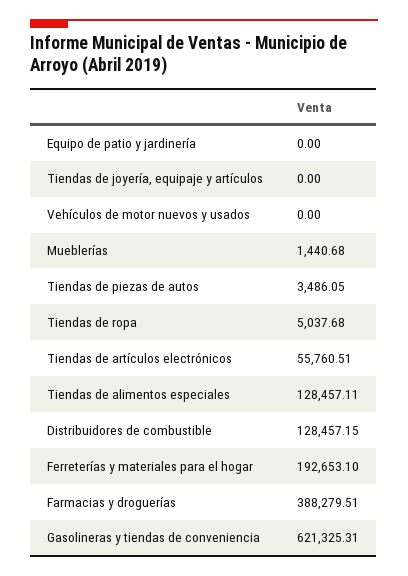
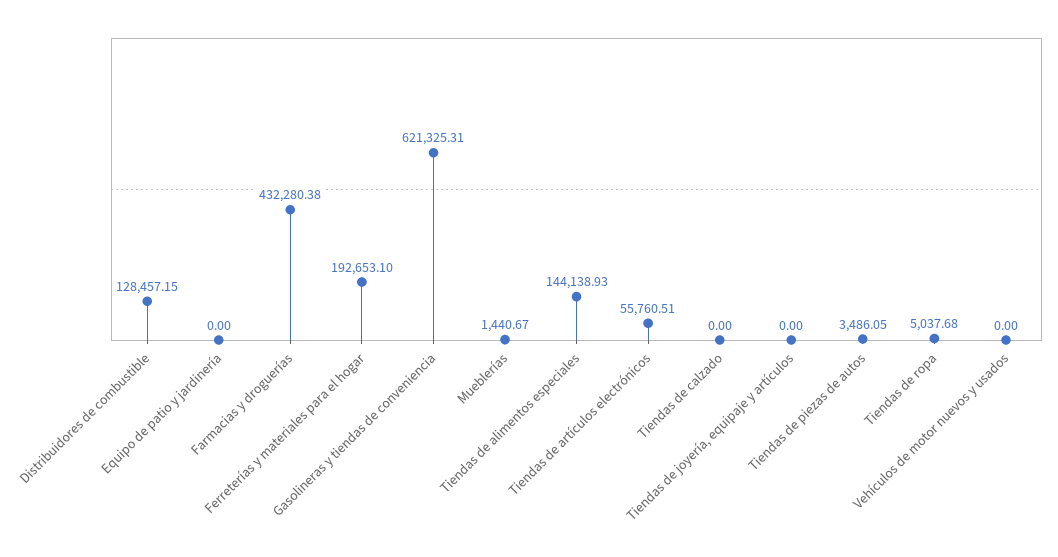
Mueblerías: 1440.68 -> 1440.67
Tiendas de alimentos especiales: 128457.11 -> 144138.93
Farmacias y droguerías: 388279.51 -> 432280.38
Tiendas de calzado: none -> 0

